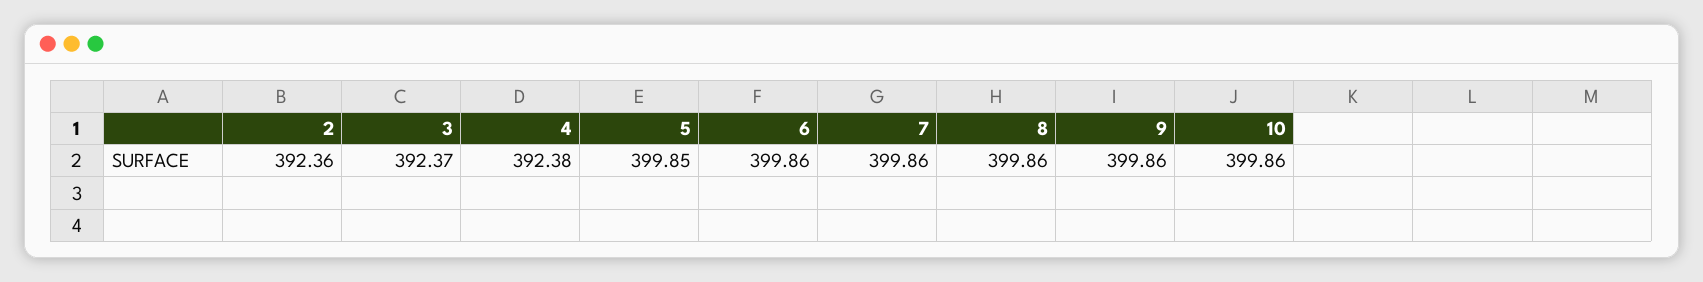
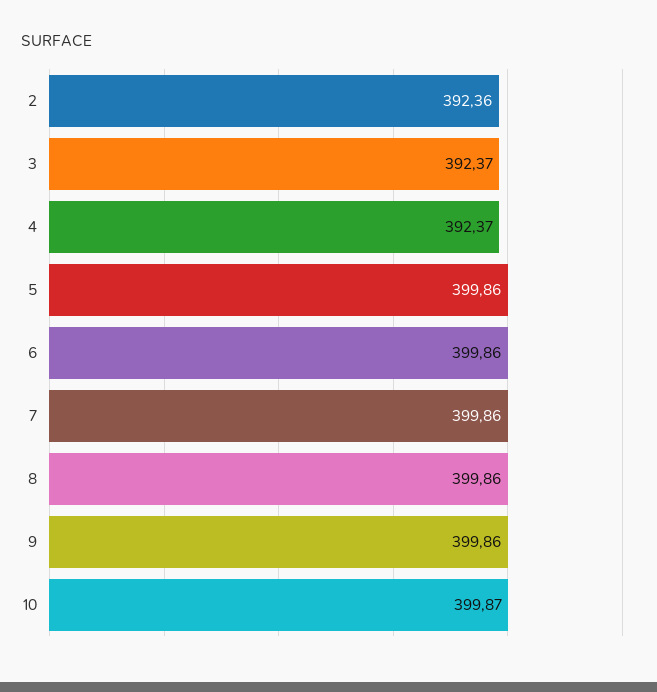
4: 392.38 -> 392.37
5: 399.85 -> 399.86
10: 399.86 -> 399.87

